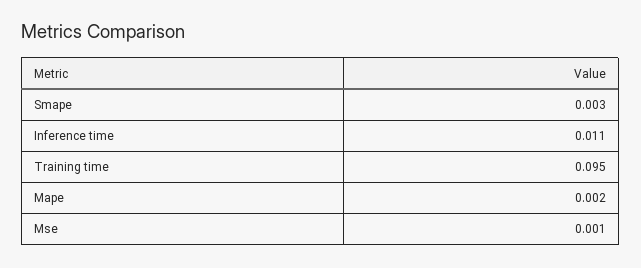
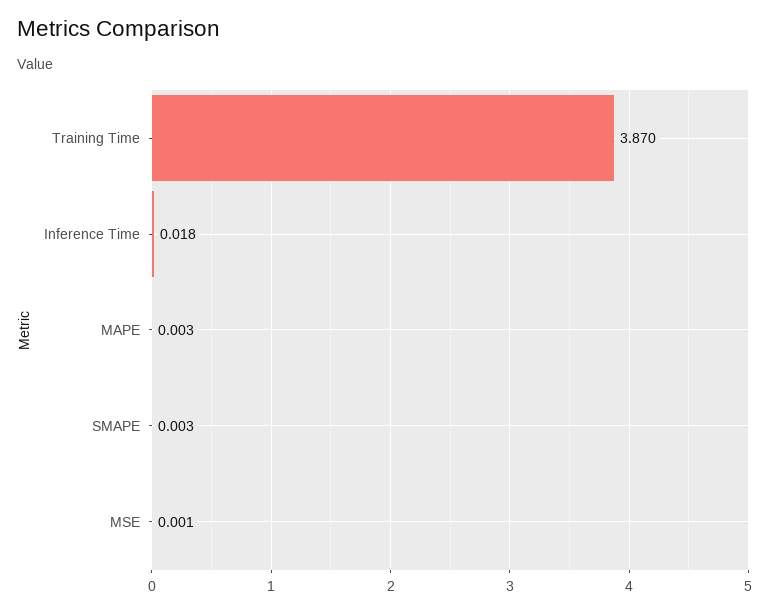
Inference time: 0.011 -> 0.018
Training time: 0.095 -> 3.87
Mape: 0.002 -> 0.003

